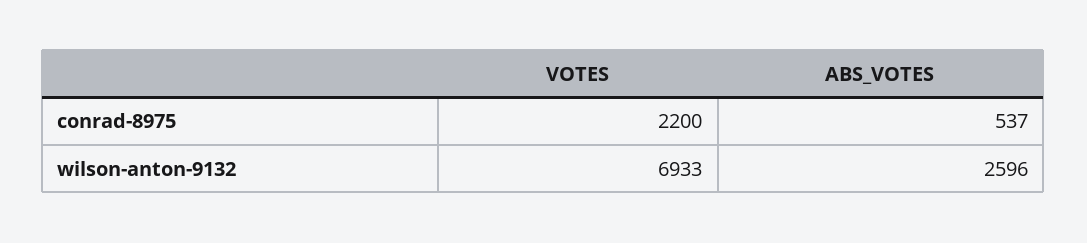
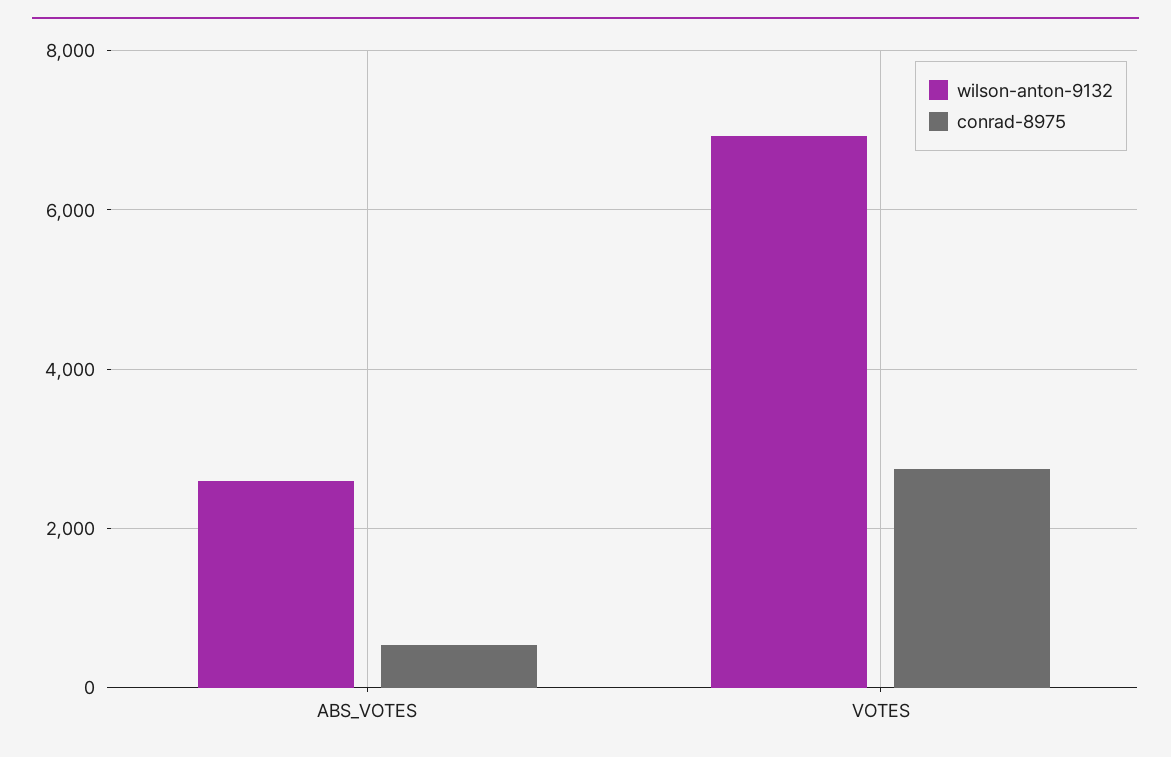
conrad-8975, VOTES: 2200 -> 2800

